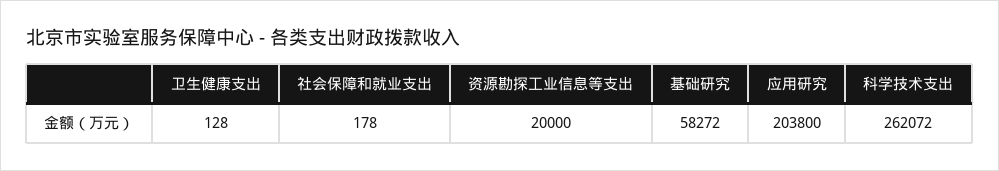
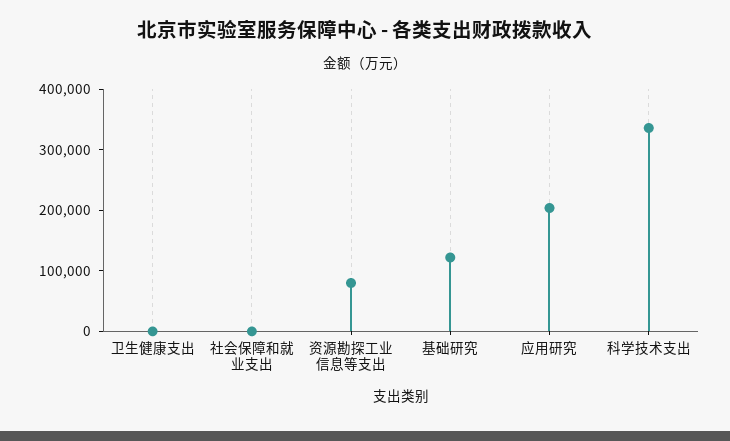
资源勘探工业信息等支出: 20000 -> 80000
基础研究: 58272 -> 120000
科学技术支出: 262072 -> 340000

